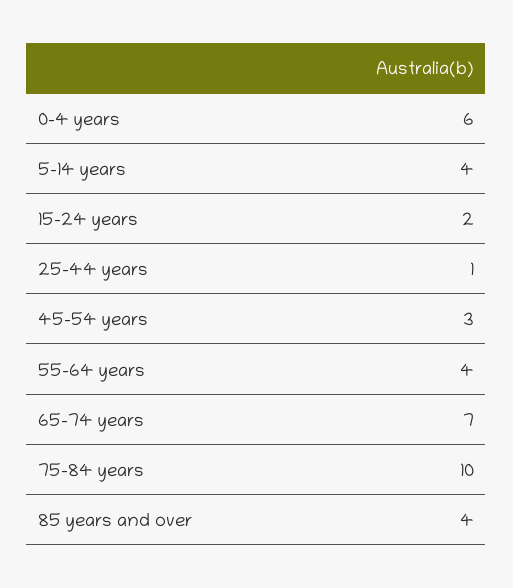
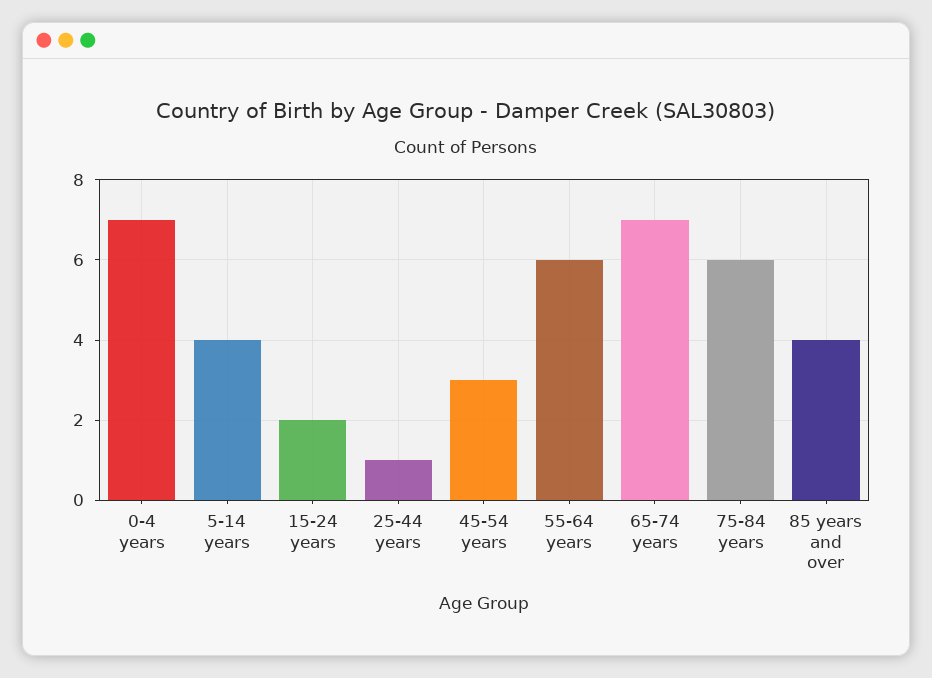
0-4 years: 6 -> 7
55-64 years: 4 -> 6
75-84 years: 10 -> 6

